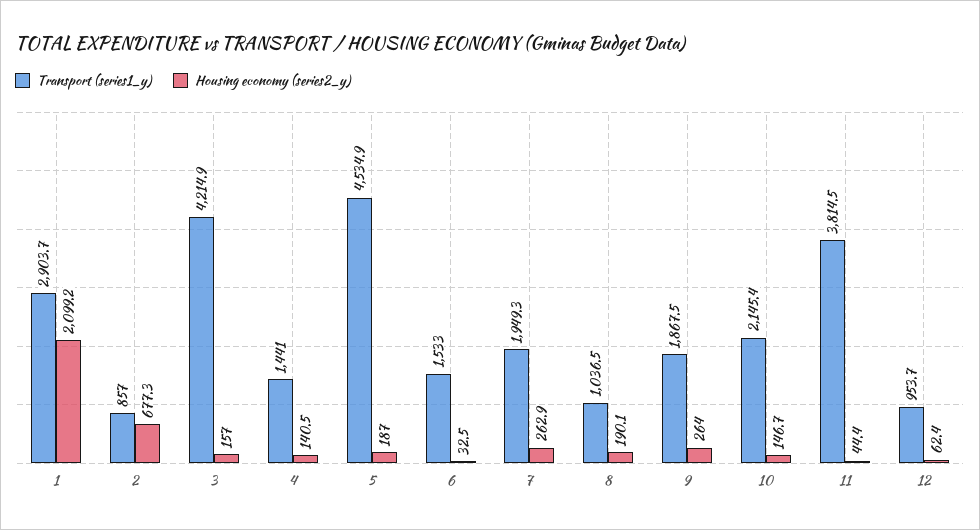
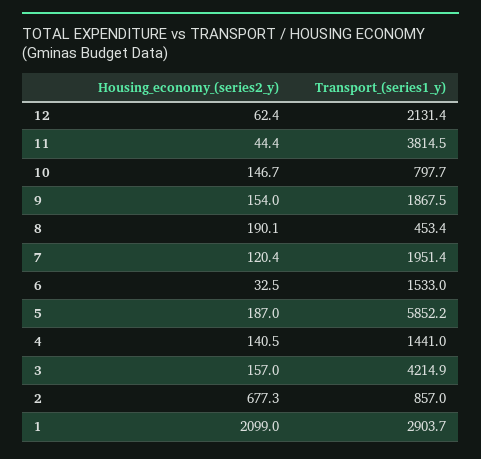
Housing economy (series2_y), 1: 2099.2 -> 2099
Transport (series1_y), 5: 4534.9 -> 5852.2
Transport (series1_y), 7: 1949.3 -> 1951.4
Housing economy (series2_y), 7: 262.9 -> 120.4
Transport (series1_y), 8: 1036.5 -> 453.4
Housing economy (series2_y), 9: 264 -> 154
Transport (series1_y), 10: 2145.4 -> 797.7
Transport (series1_y), 12: 953.7 -> 2131.4

